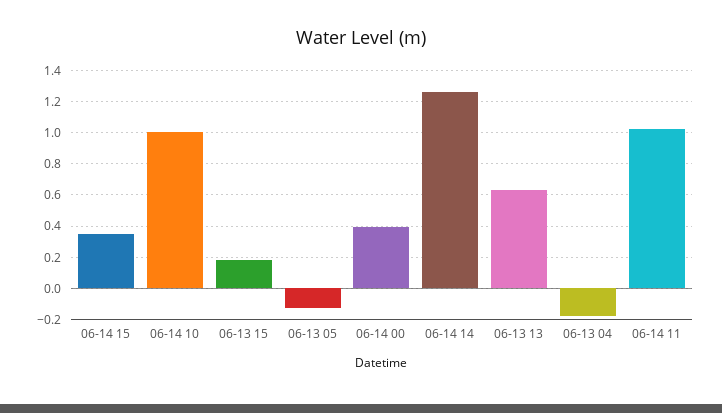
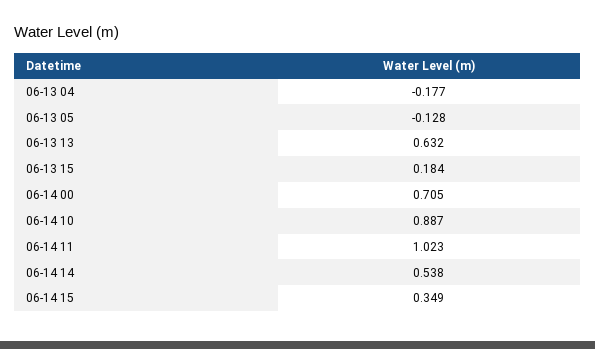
06-14 10: 1 -> 0.887
06-14 00: 0.4 -> 0.705
06-14 14: 1.25 -> 0.538

